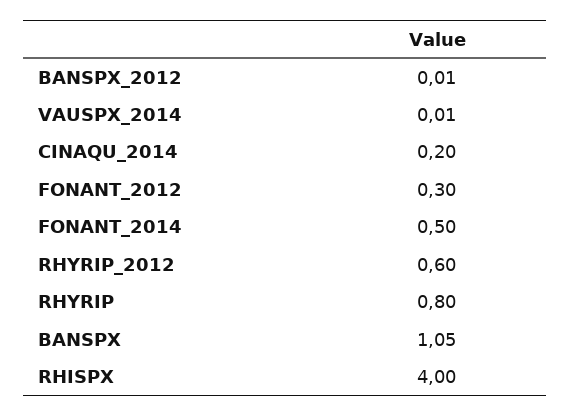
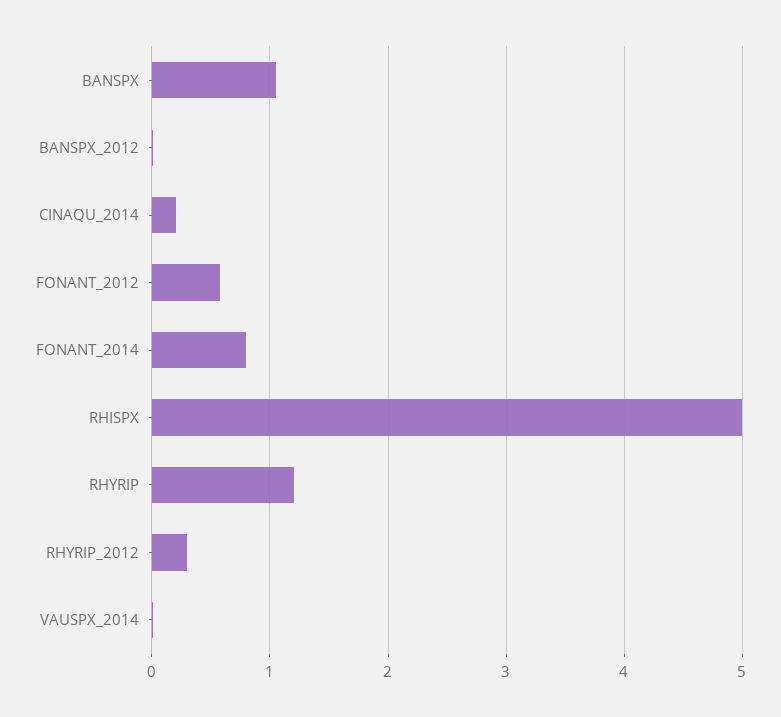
FONANT_2012: 0.3 -> 0.6
FONANT_2014: 0.5 -> 0.8
RHYRIP_2012: 0.6 -> 0.3
RHYRIP: 0.8 -> 1.2
RHISPX: 4 -> 5

